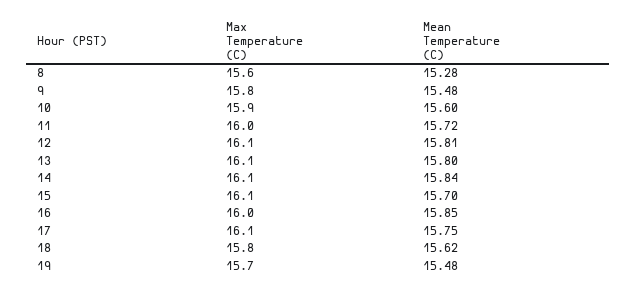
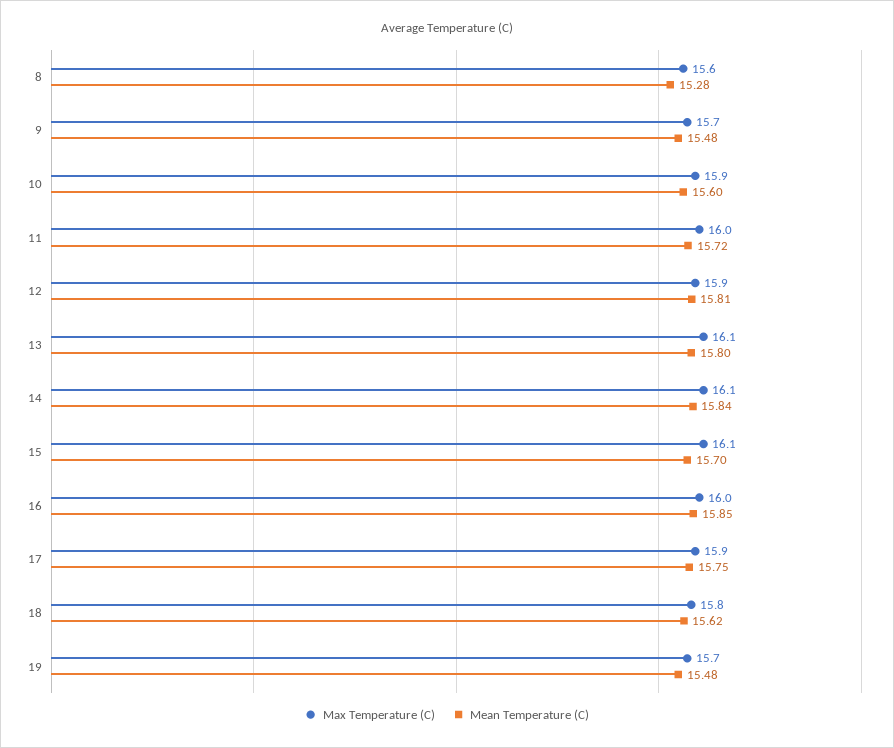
Max Temperature (C), 9: 15.8 -> 15.7
Max Temperature (C), 12: 16.1 -> 15.9
Max Temperature (C), 17: 16.1 -> 15.9

